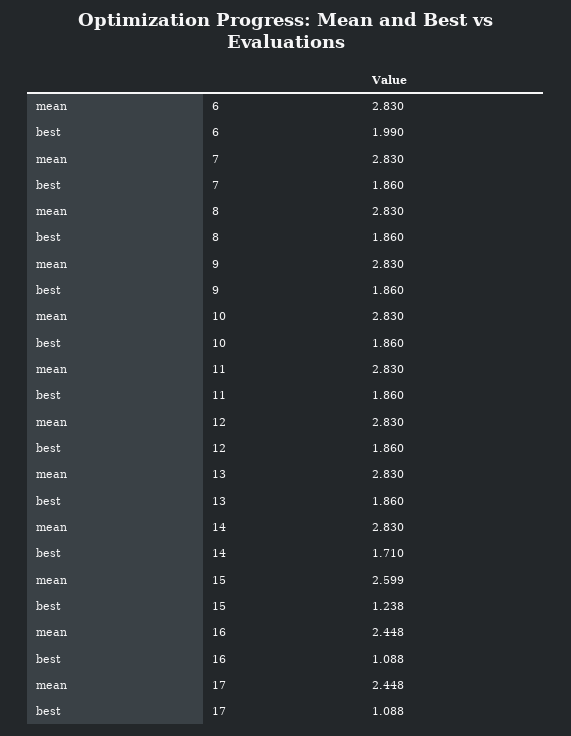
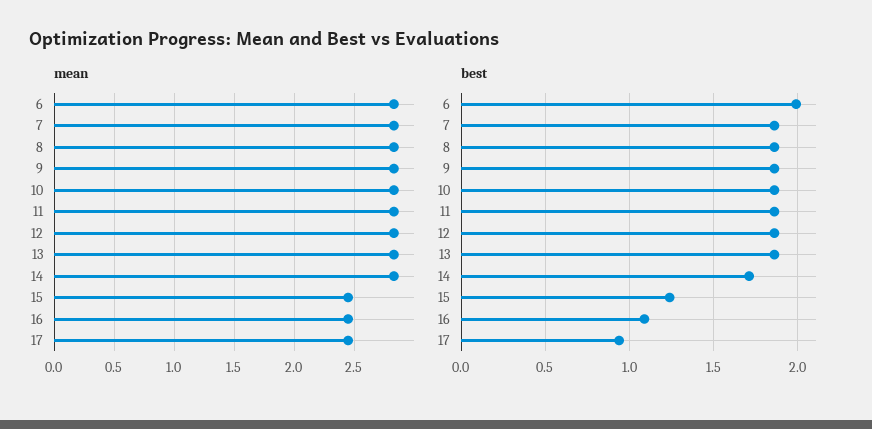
mean, 15: 2.599 -> 2.45
best, 17: 1.088 -> 0.95

